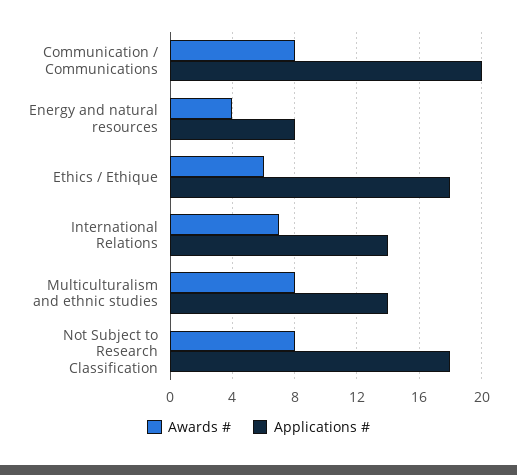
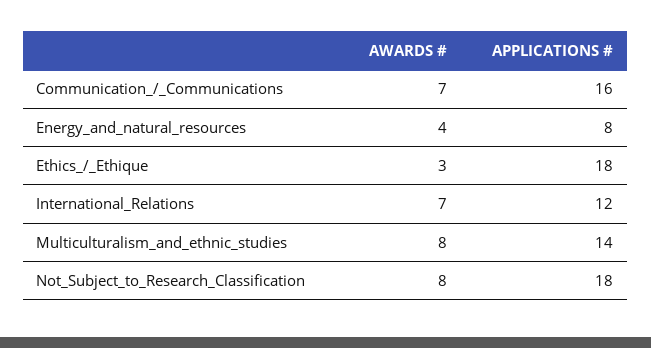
Awards #, Communication / Communications: 8 -> 7
Applications #, Communication / Communications: 20 -> 16
Awards #, Ethics / Ethique: 6 -> 3
Applications #, International Relations: 14 -> 12

